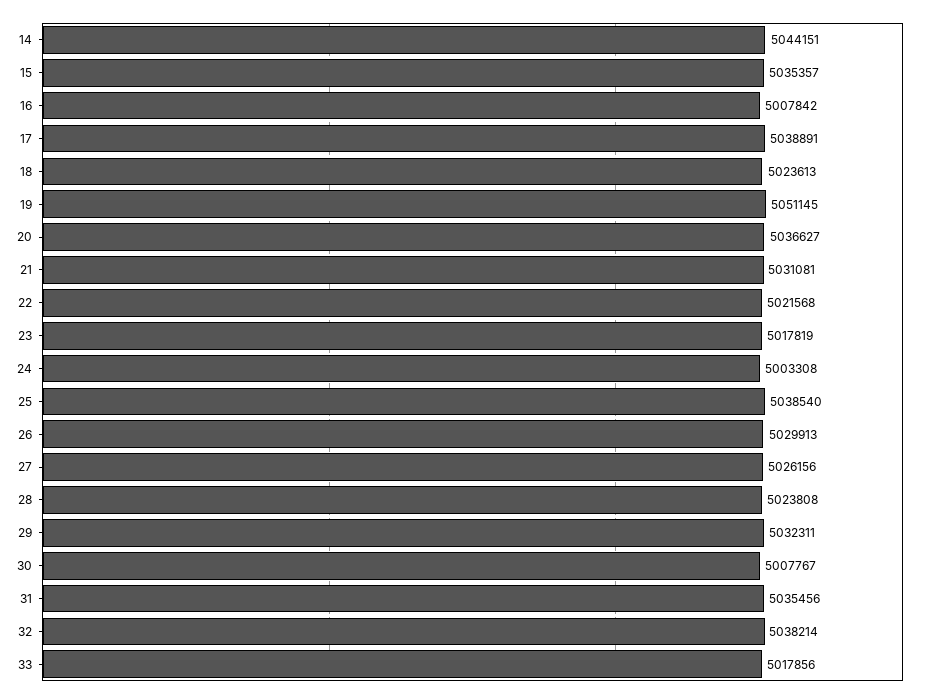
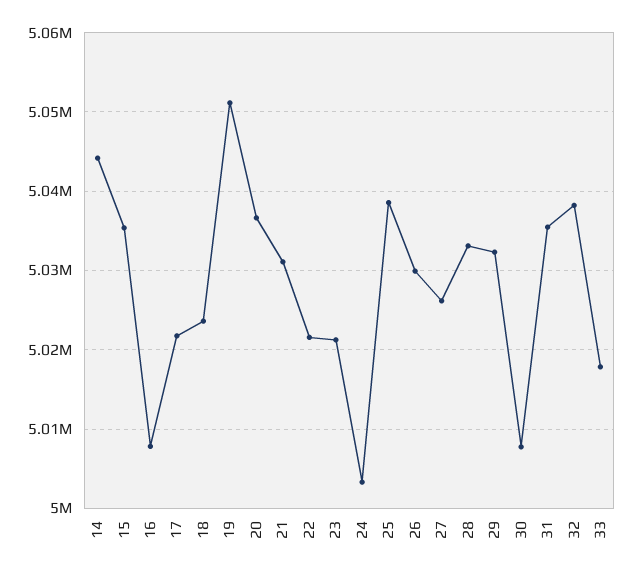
17: 5038891 -> 5022000
23: 5017819 -> 5021000
28: 5023808 -> 5033000

